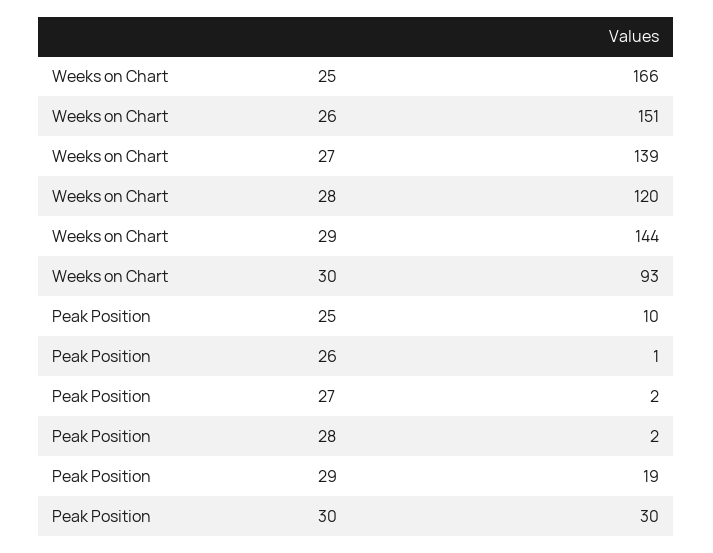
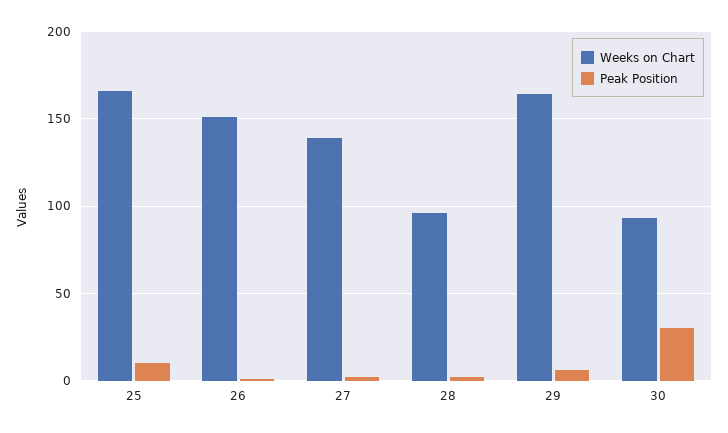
Weeks on Chart, 28: 120 -> 95
Weeks on Chart, 29: 144 -> 165
Peak Position, 29: 19 -> 5

